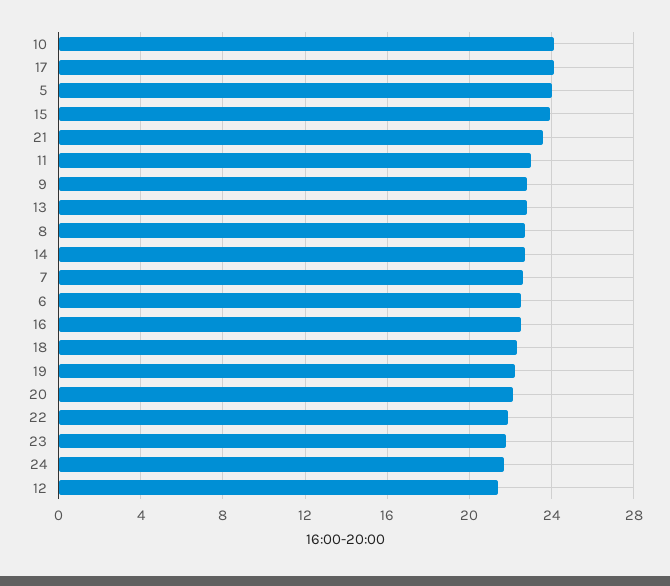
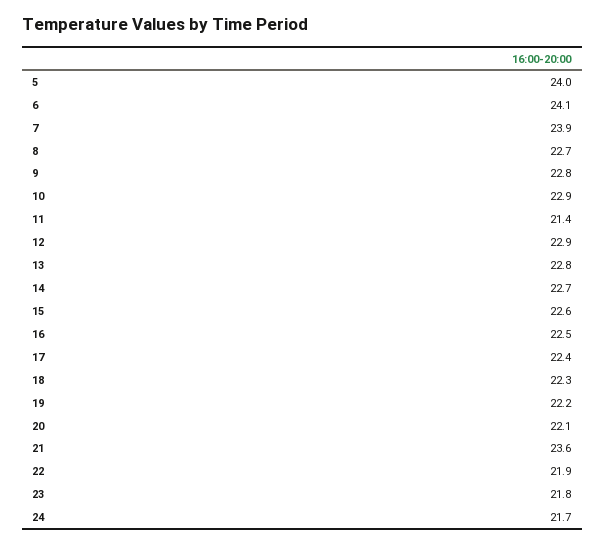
10: 24 -> 22.9
17: 24 -> 22.4
15: 24 -> 22.6
11: 23 -> 21.4
7: 22.5 -> 23.9
6: 22.5 -> 24.1
12: 21.5 -> 22.9

